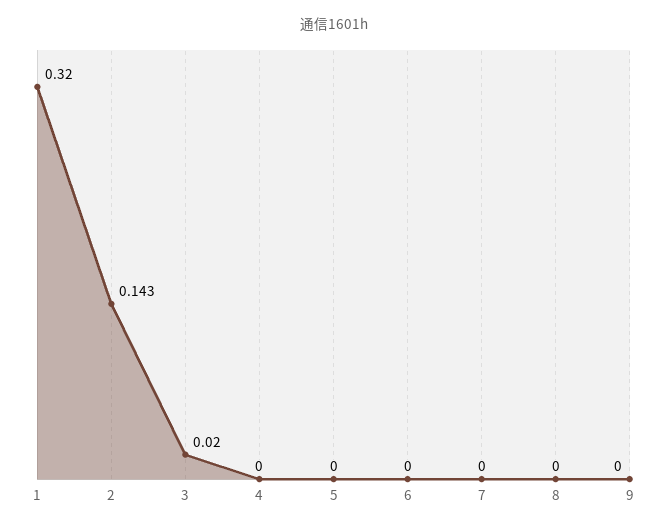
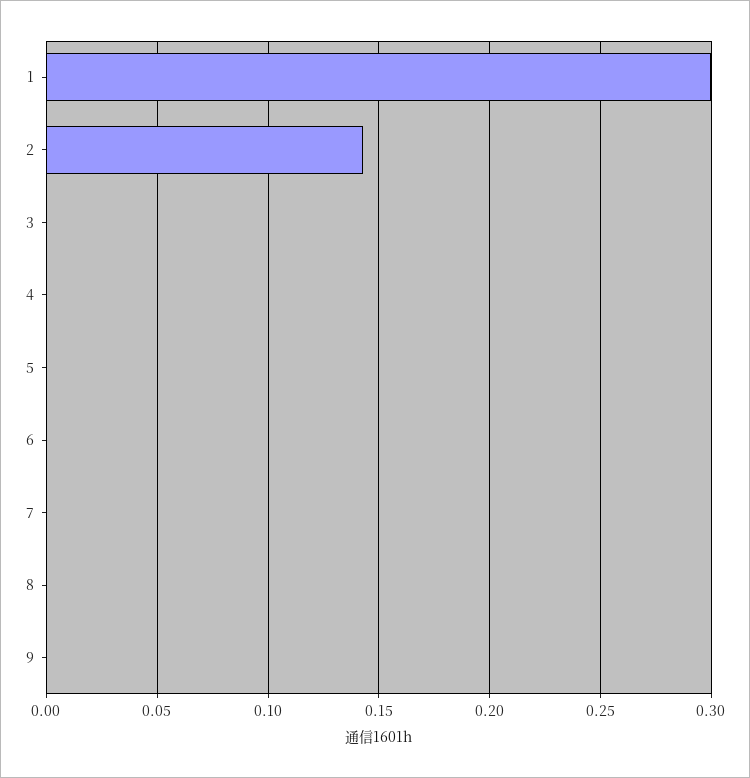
1: 0.32 -> 0.3
3: 0.02 -> 0

